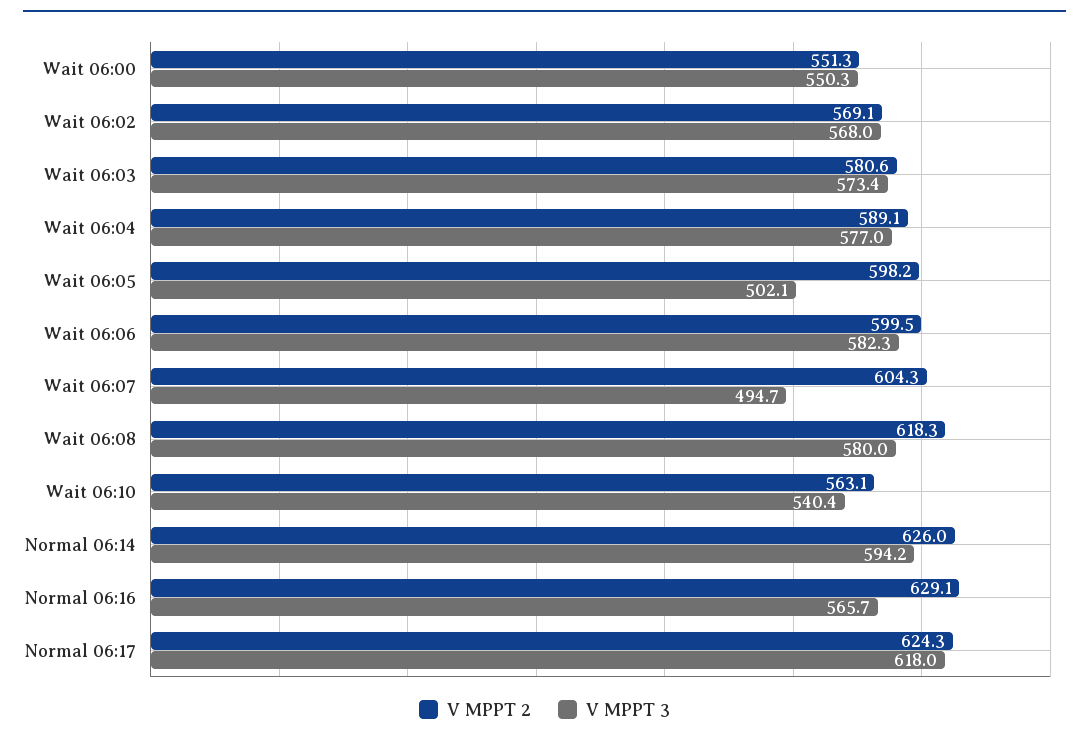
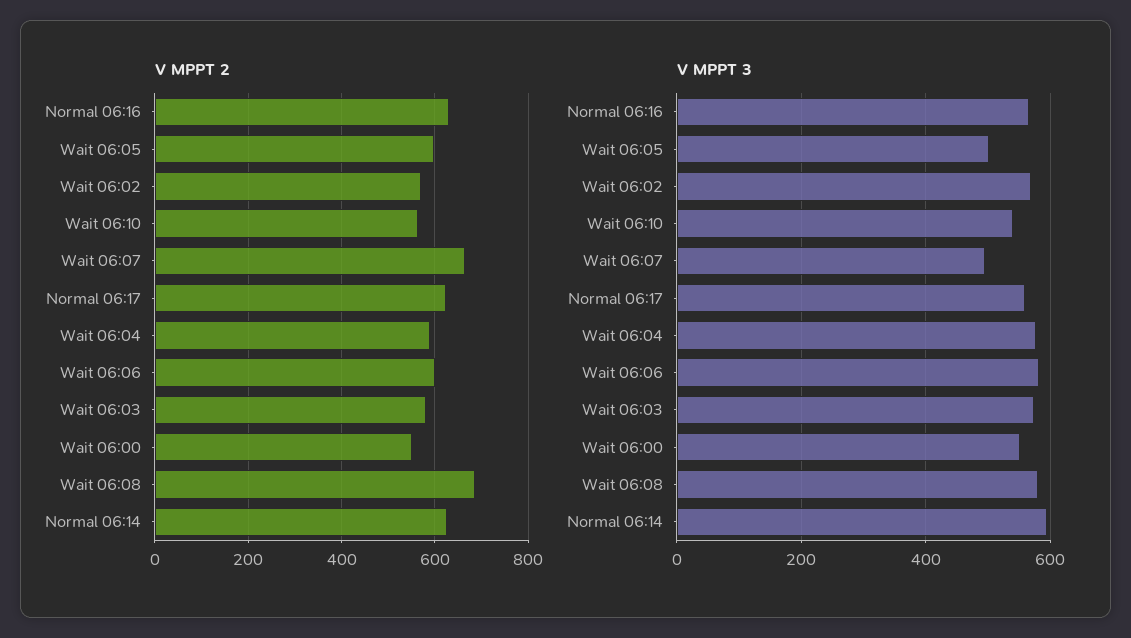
V MPPT 2, Wait 06:07: 604.3 -> 660
V MPPT 2, Wait 06:08: 618.3 -> 680
V MPPT 3, Normal 06:17: 618 -> 560

